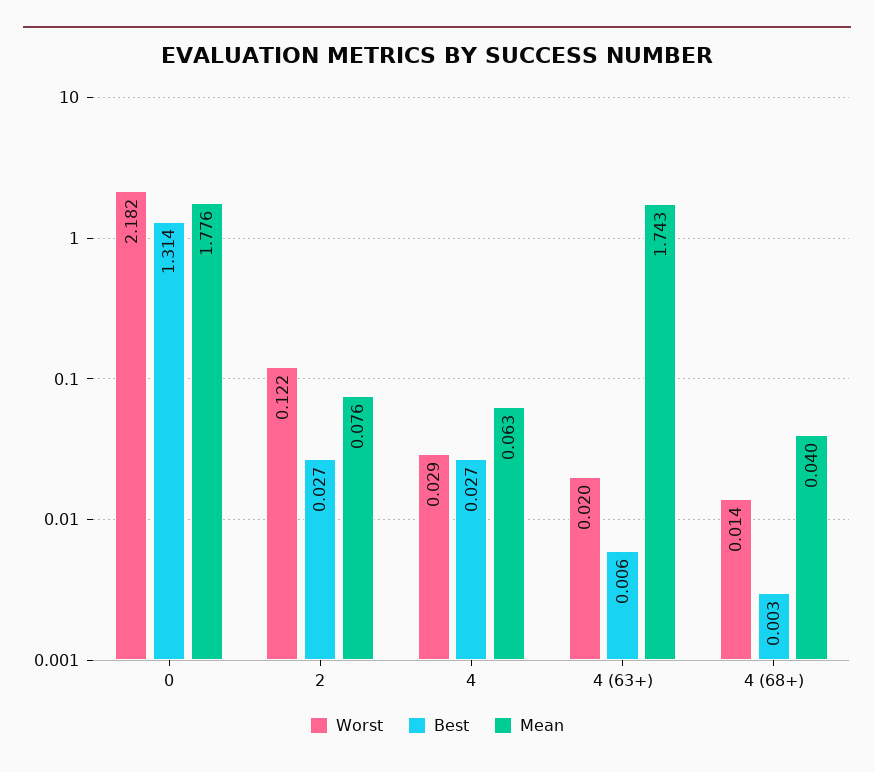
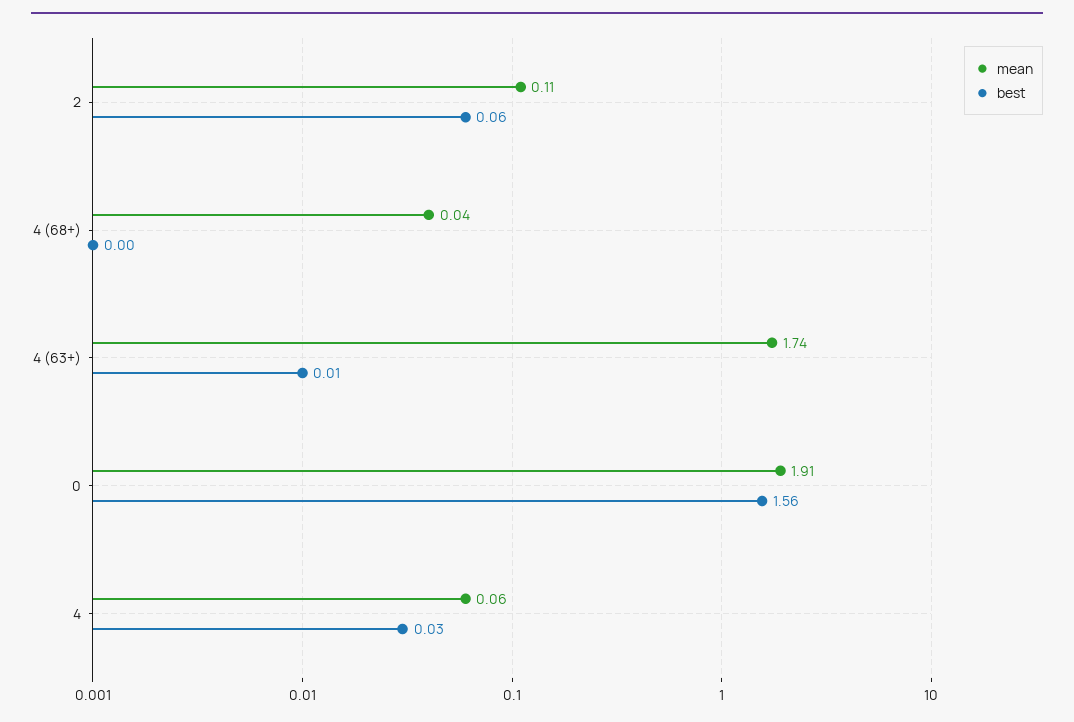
Worst, 0: 2.182 -> none
Best, 0: 1.314 -> 1.56
Mean, 0: 1.776 -> 1.91
Worst, 2: 0.122 -> none
Best, 2: 0.027 -> 0.06
Mean, 2: 0.076 -> 0.11
Worst, 4: 0.029 -> none
Worst, 4 (63+): 0.02 -> none
Worst, 4 (68+): 0.014 -> none

